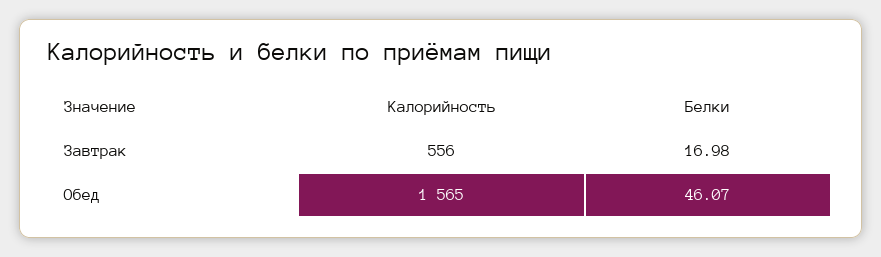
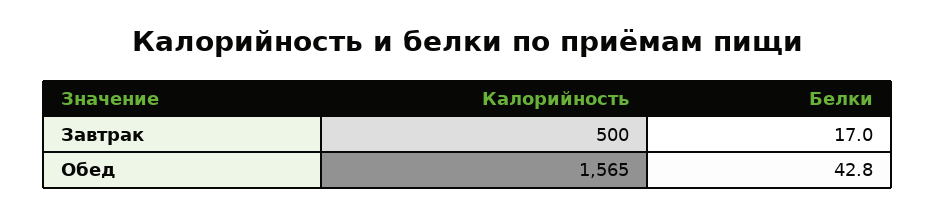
Калорийность, Завтрак: 556 -> 500
Белки, Обед: 46.07 -> 42.8

